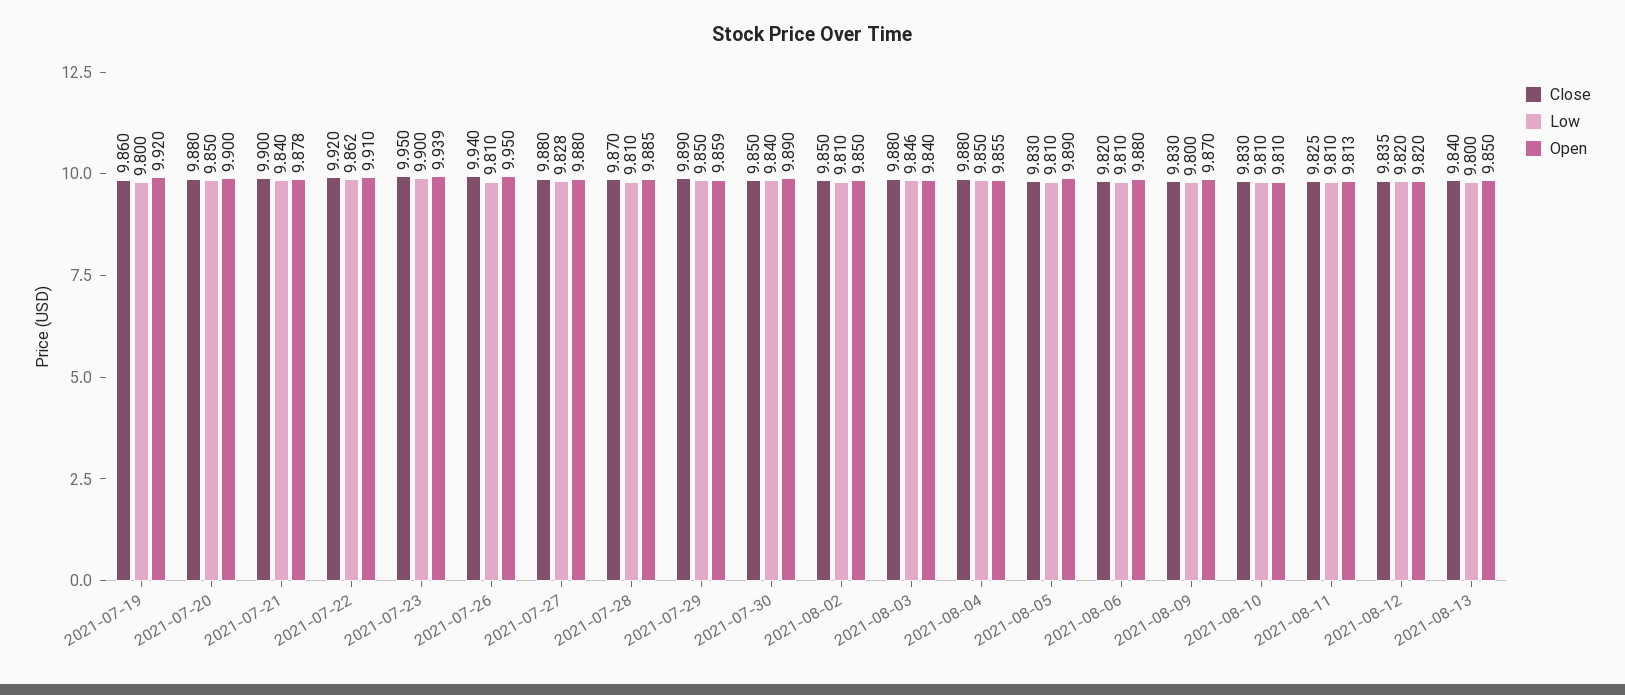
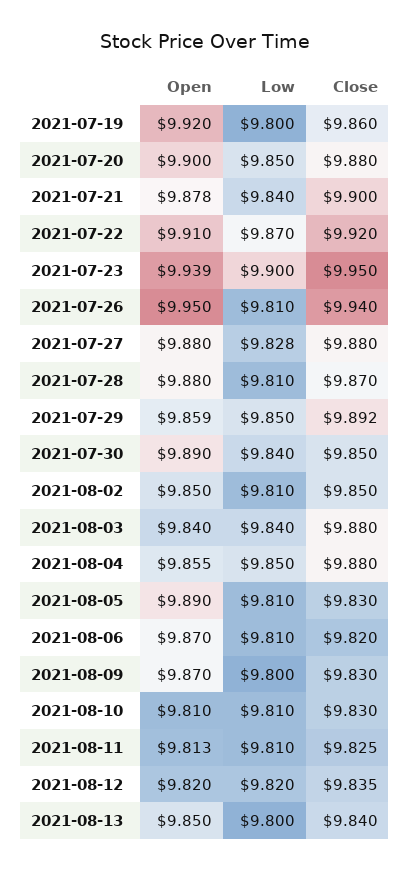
Low, 2021-07-22: 9.862 -> 9.87
Open, 2021-07-28: 9.885 -> 9.88
Close, 2021-07-29: 9.89 -> 9.892
Low, 2021-08-03: 9.846 -> 9.84
Open, 2021-08-06: 9.88 -> 9.87

